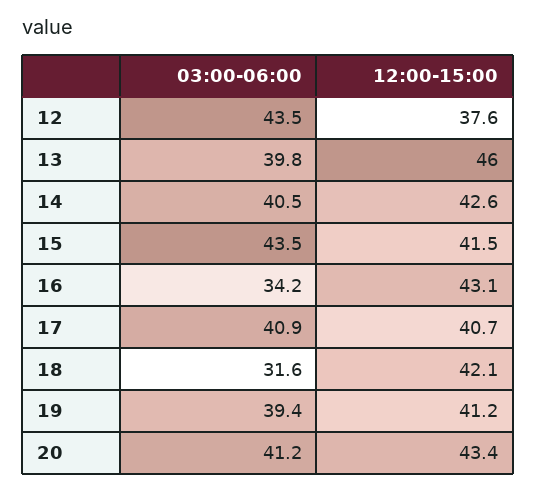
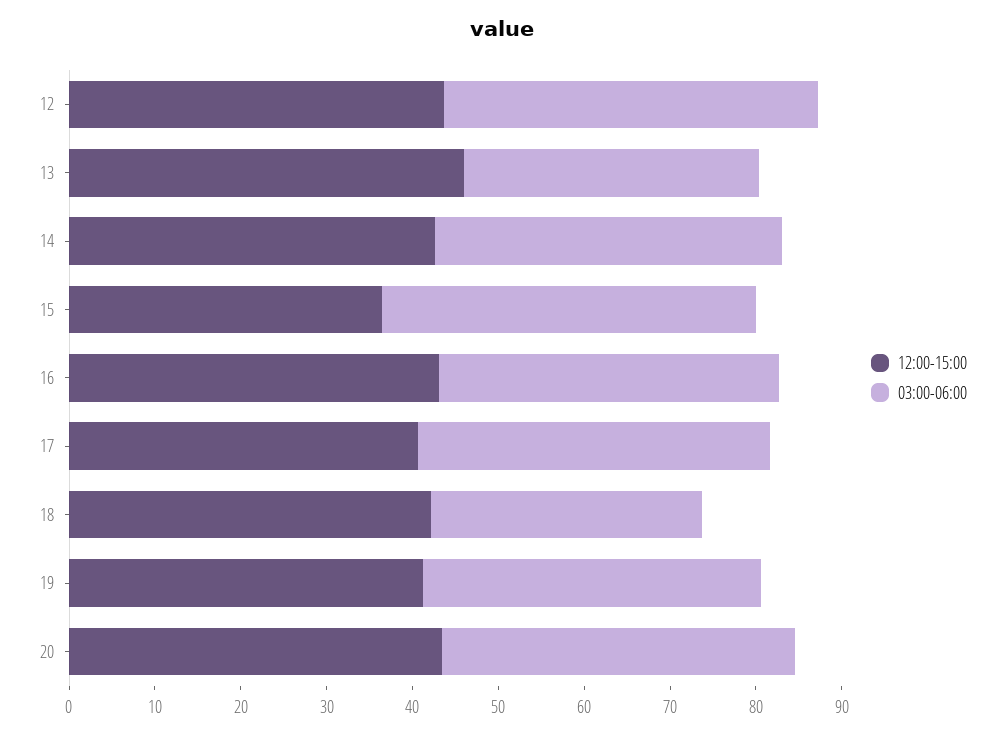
12:00-15:00, 12: 37.6 -> 44
03:00-06:00, 13: 39.8 -> 34
12:00-15:00, 15: 41.5 -> 36
03:00-06:00, 16: 34.2 -> 40

